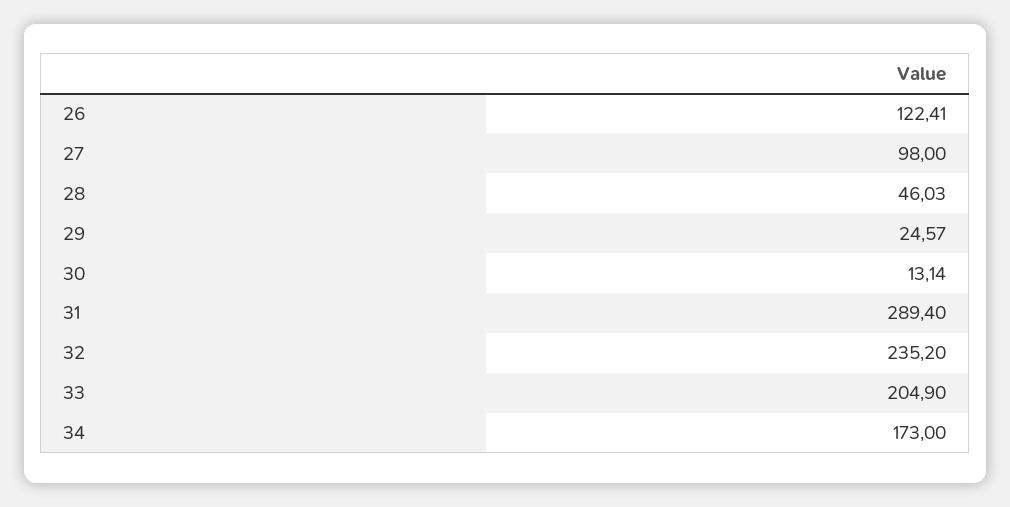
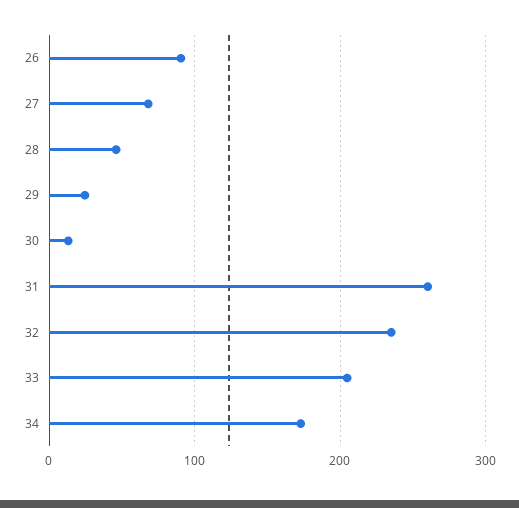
26: 122.41 -> 90
27: 98 -> 70
31: 289.4 -> 260

